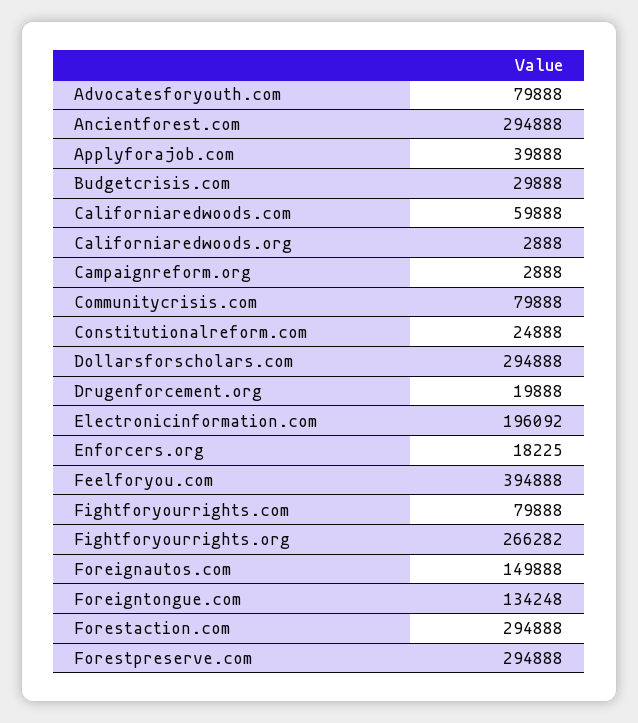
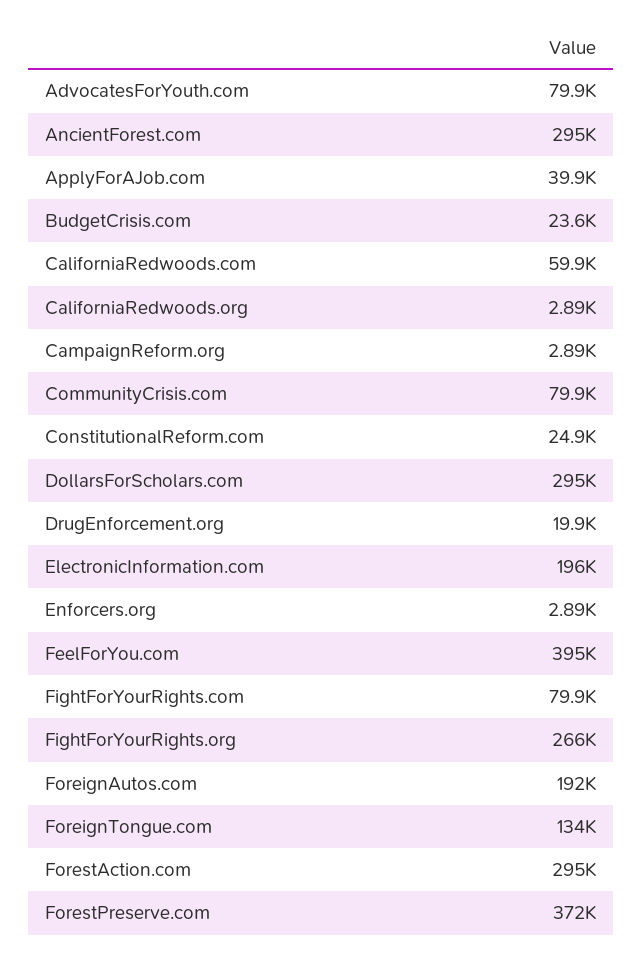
Budgetcrisis.com: 29888 -> 23600
Enforcers.org: 18225 -> 2890
Foreignautos.com: 149888 -> 192000
Forestpreserve.com: 294888 -> 372000

